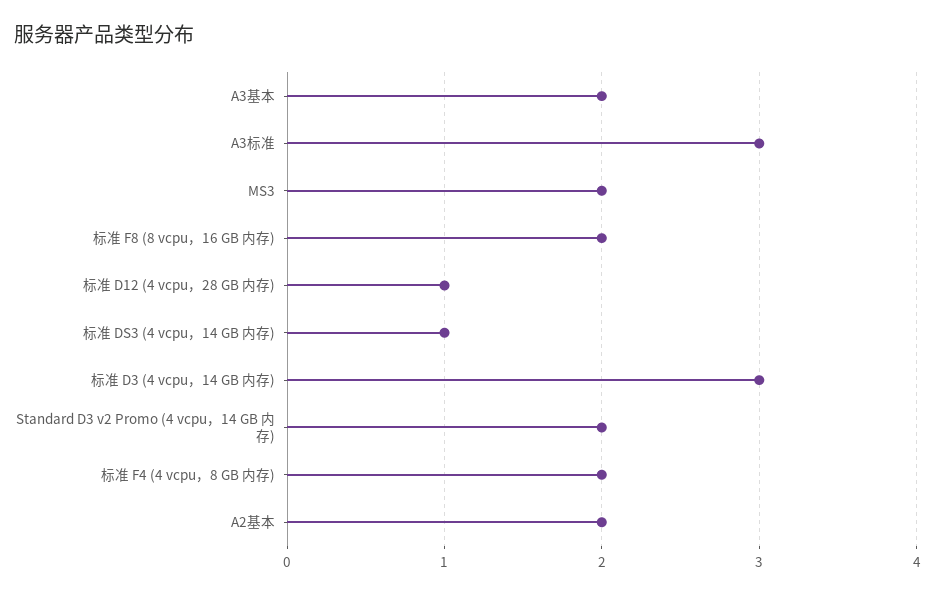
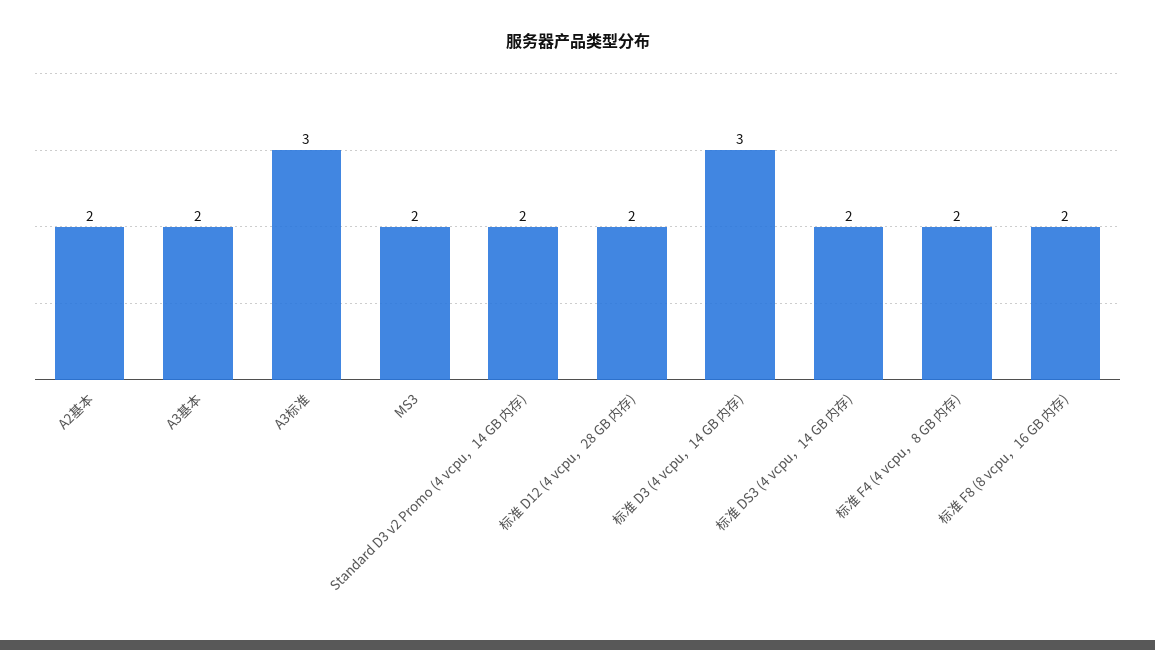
标准 D12 (4 vcpu，28 GB 内存): 1 -> 2
标准 DS3 (4 vcpu，14 GB 内存): 1 -> 2

